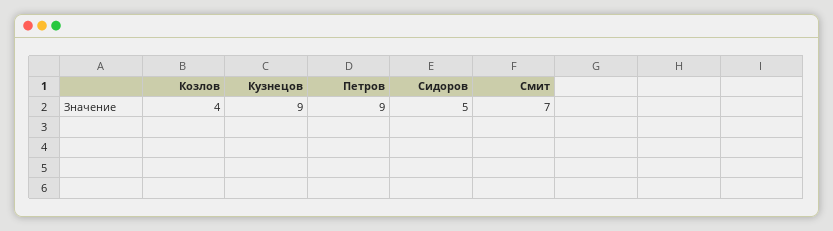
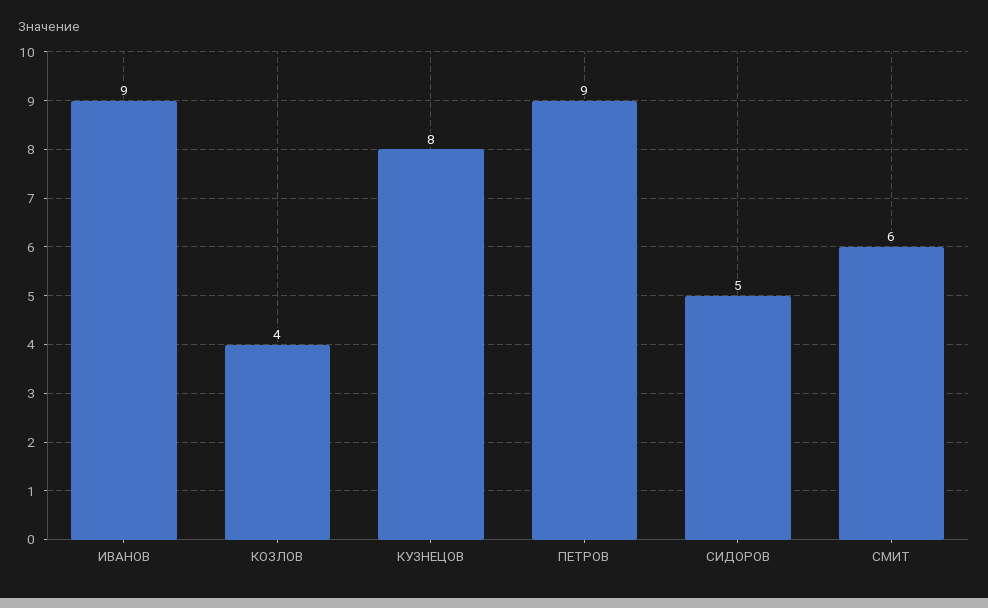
Кузнецов: 9 -> 8
Смит: 7 -> 6
ИВАНОВ: none -> 9

